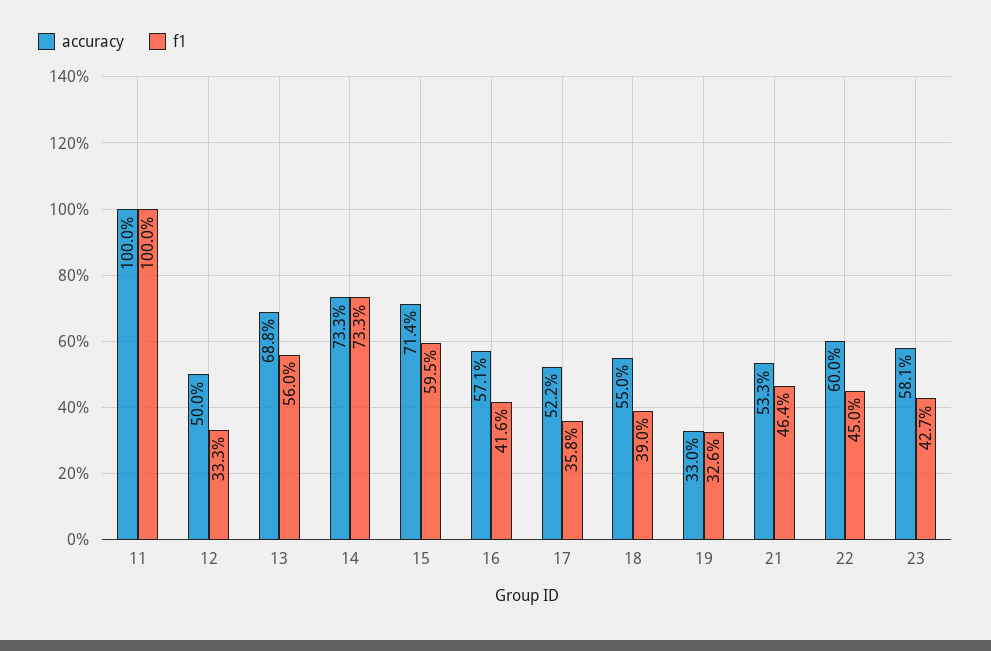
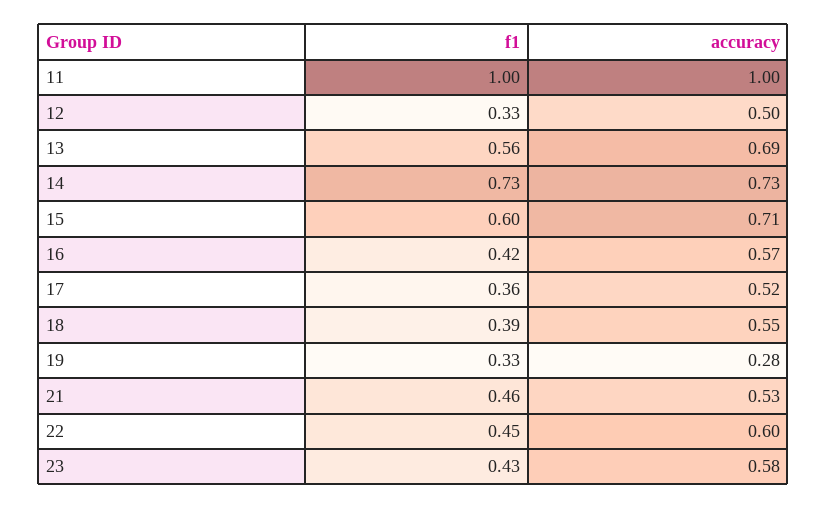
accuracy, 19: 0.33 -> 0.28

